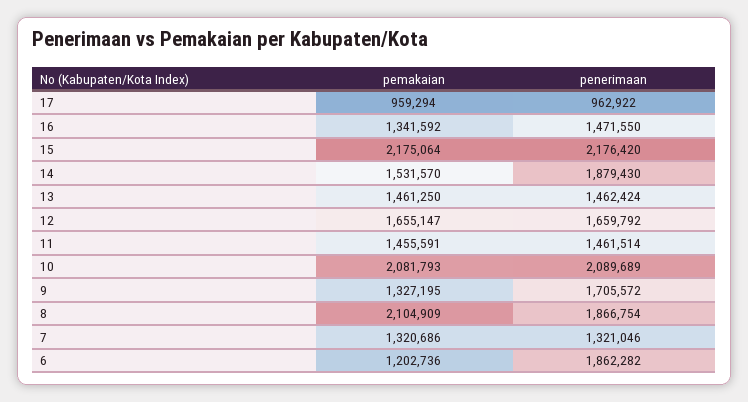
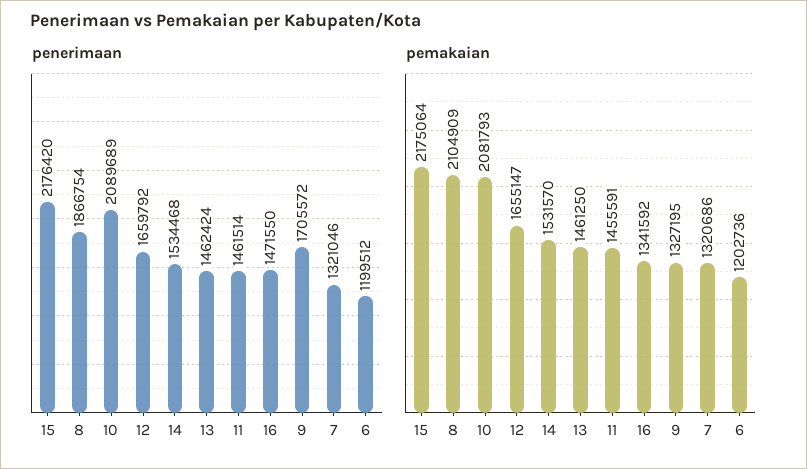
pemakaian, 17: 959294 -> none
penerimaan, 17: 962922 -> none
penerimaan, 14: 1879430 -> 1534468
penerimaan, 6: 1862282 -> 1199512

